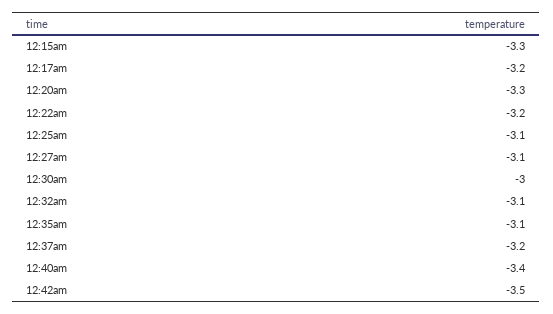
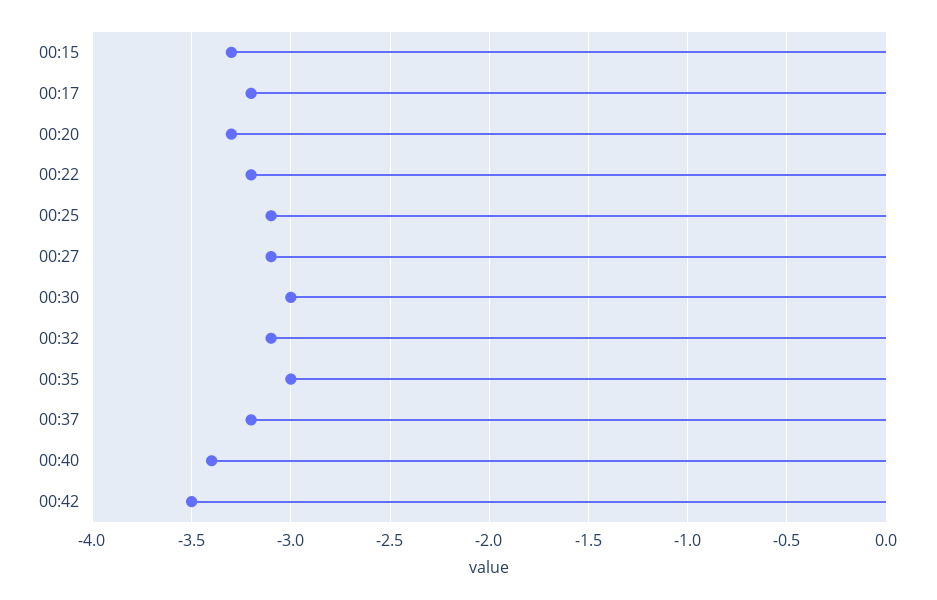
12:35am: -3.1 -> -3

